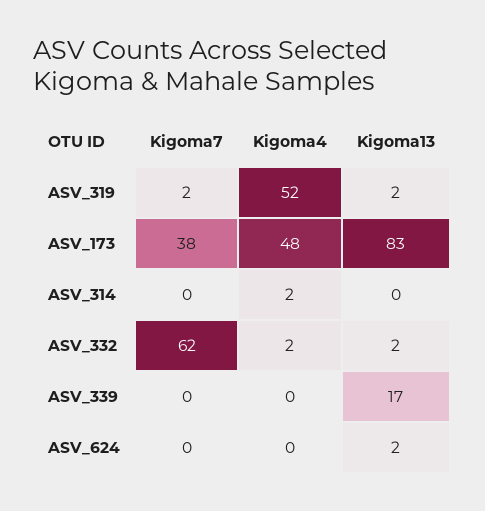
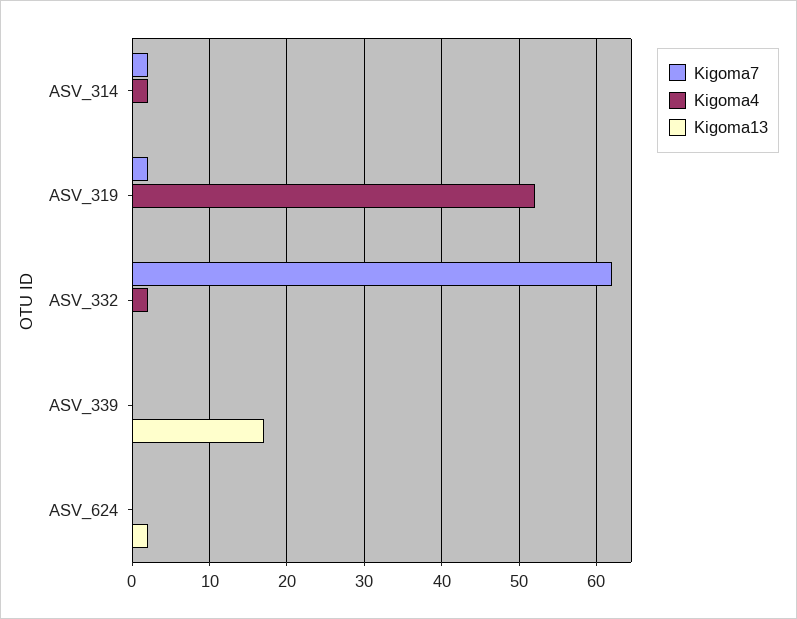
Kigoma13, ASV_319: 2 -> 0
Kigoma7, ASV_173: 38 -> none
Kigoma4, ASV_173: 48 -> none
Kigoma13, ASV_173: 83 -> none
Kigoma7, ASV_314: 0 -> 2
Kigoma13, ASV_332: 2 -> 0

